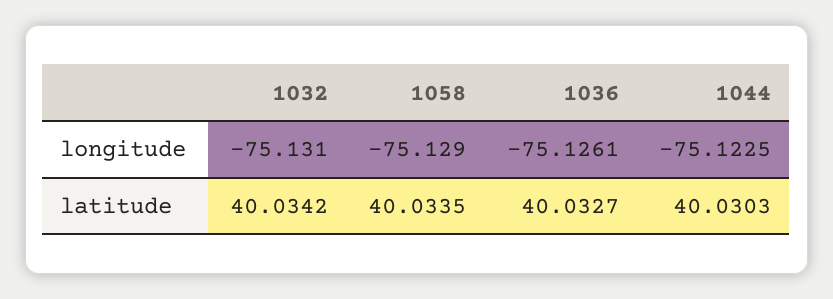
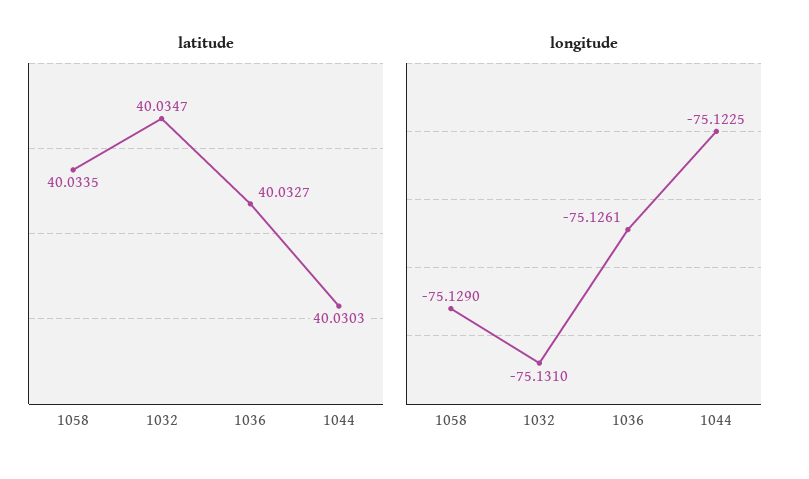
latitude, 1032: 40.0342 -> 40.0347

